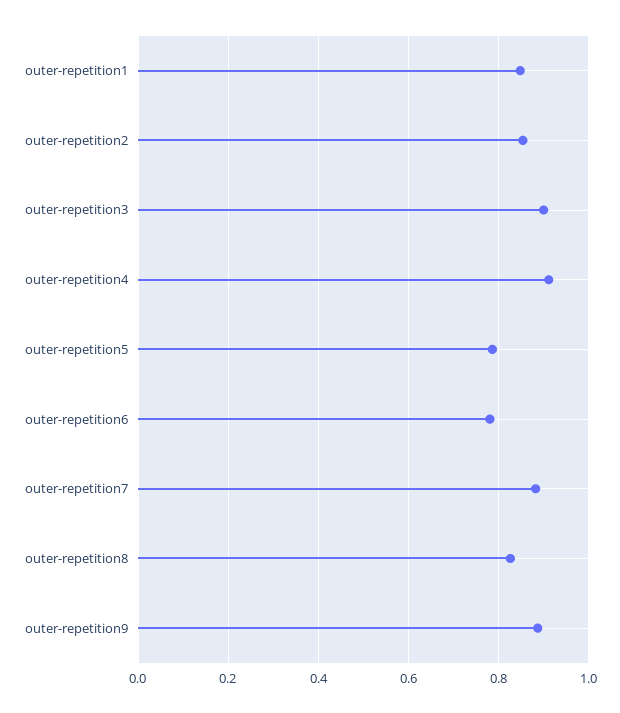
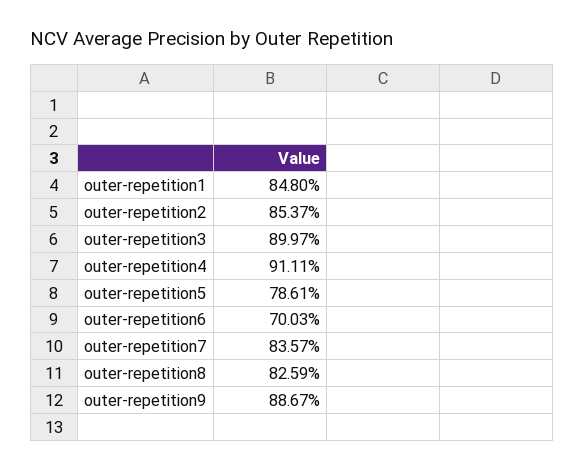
outer-repetition6: 0.78 -> 0.7003
outer-repetition7: 0.88 -> 0.8357

